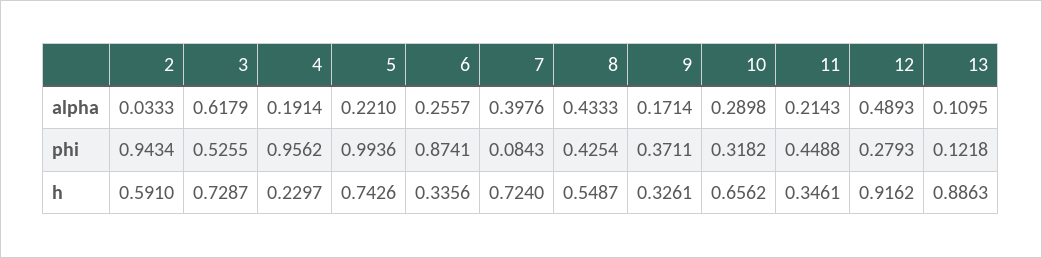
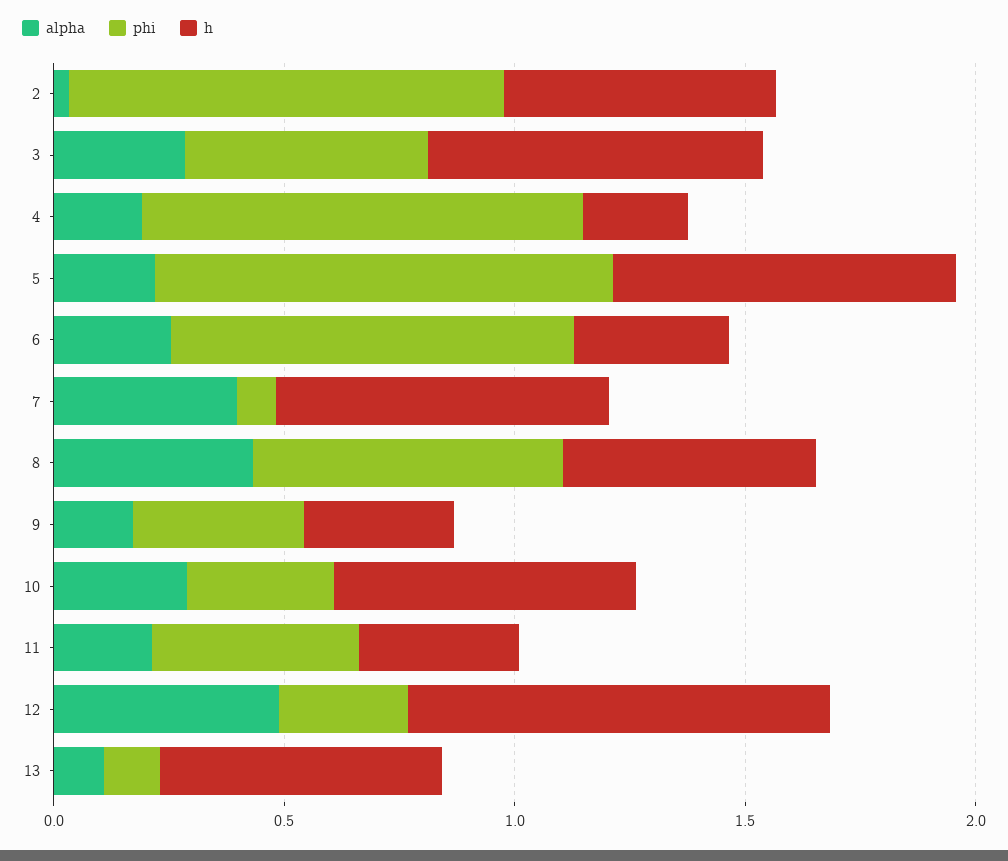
alpha, 3: 0.6179 -> 0.3
phi, 8: 0.4254 -> 0.7
h, 13: 0.8863 -> 0.6

